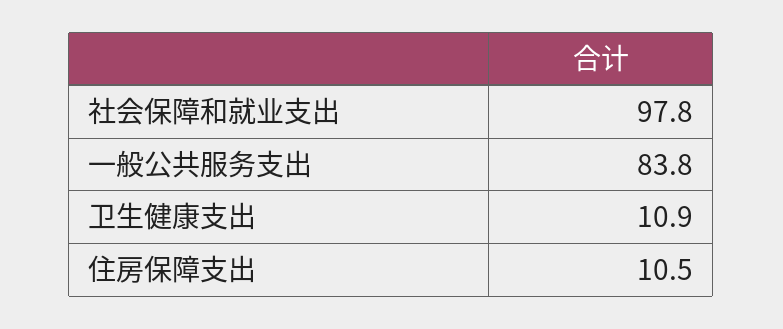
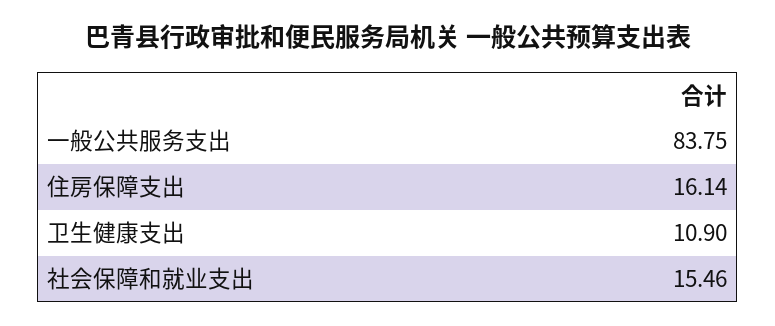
社会保障和就业支出: 97.8 -> 15.46
住房保障支出: 10.5 -> 16.14

